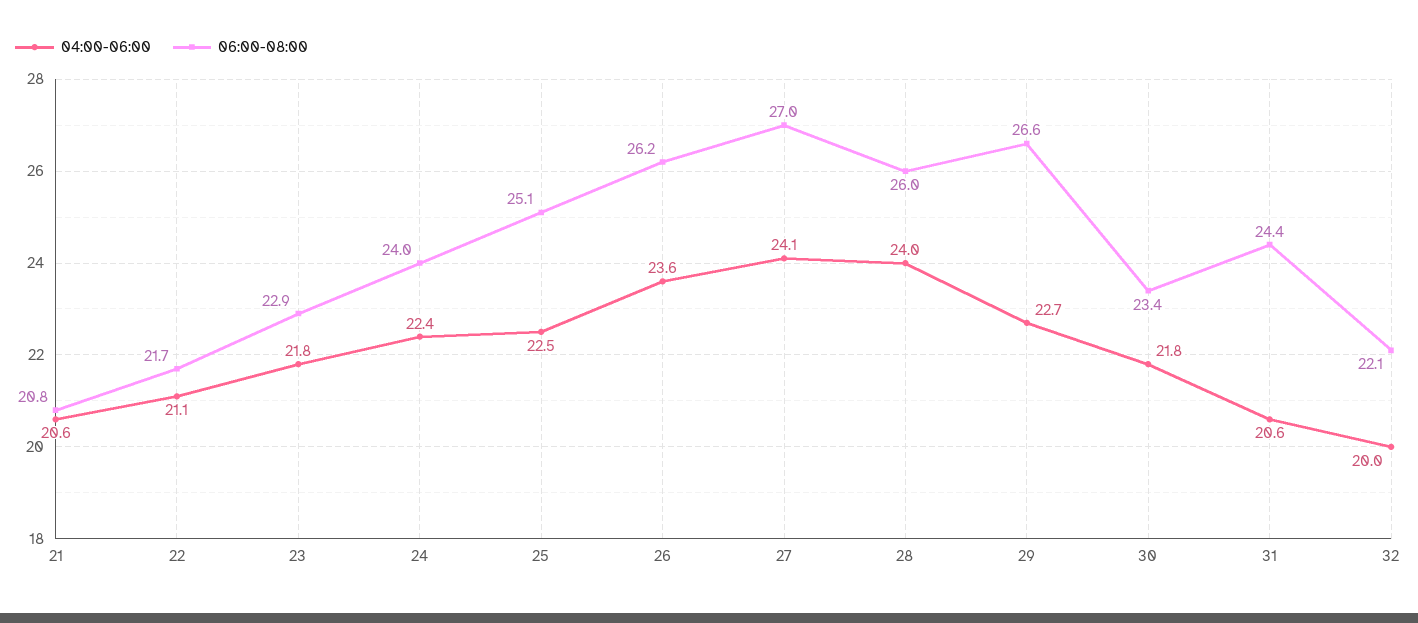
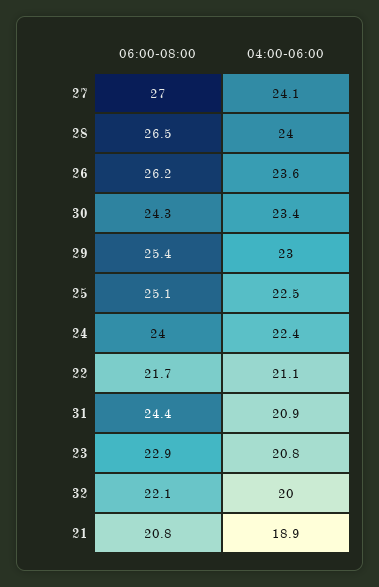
04:00-06:00, 21: 20.6 -> 18.9
04:00-06:00, 23: 21.8 -> 20.8
06:00-08:00, 28: 26 -> 26.5
04:00-06:00, 29: 22.7 -> 23
06:00-08:00, 29: 26.6 -> 25.4
04:00-06:00, 30: 21.8 -> 23.4
06:00-08:00, 30: 23.4 -> 24.3
04:00-06:00, 31: 20.6 -> 20.9

